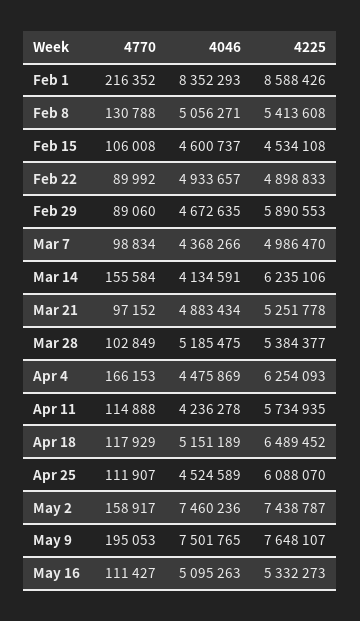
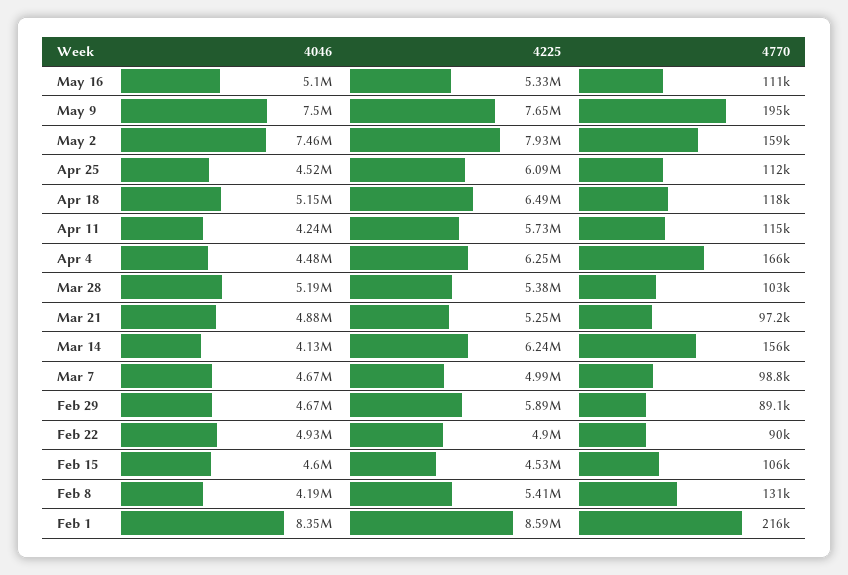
4046, Feb 8: 5056271 -> 4190000
4046, Mar 7: 4368266 -> 4670000
4225, May 2: 7438787 -> 7930000

